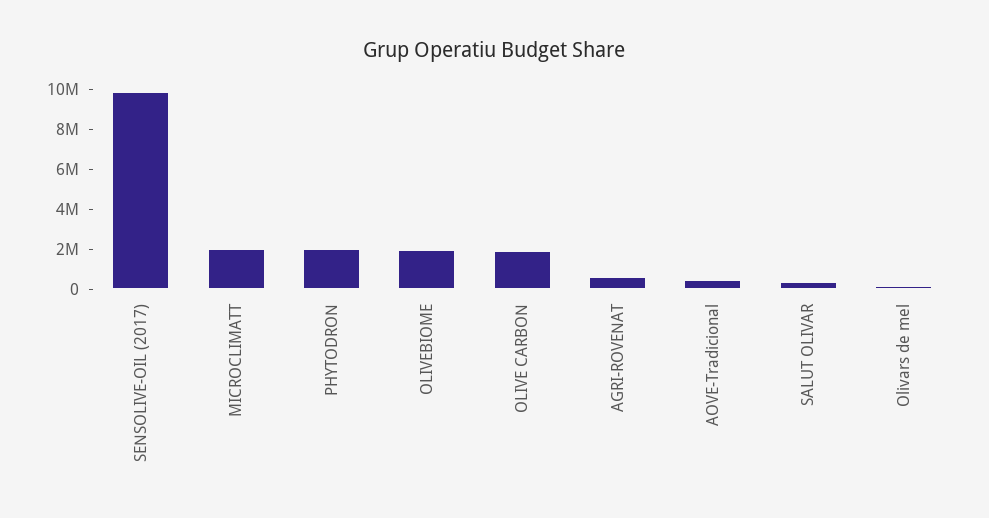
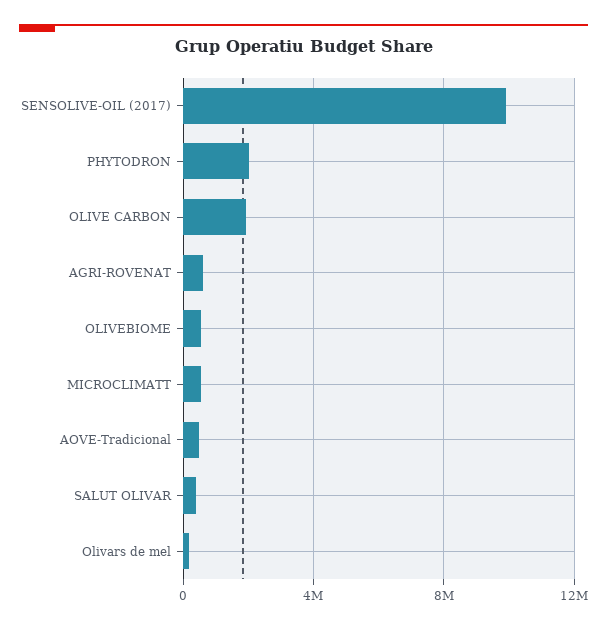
MICROCLIMATT: 2000000 -> 500000
OLIVEBIOME: 2000000 -> 500000

